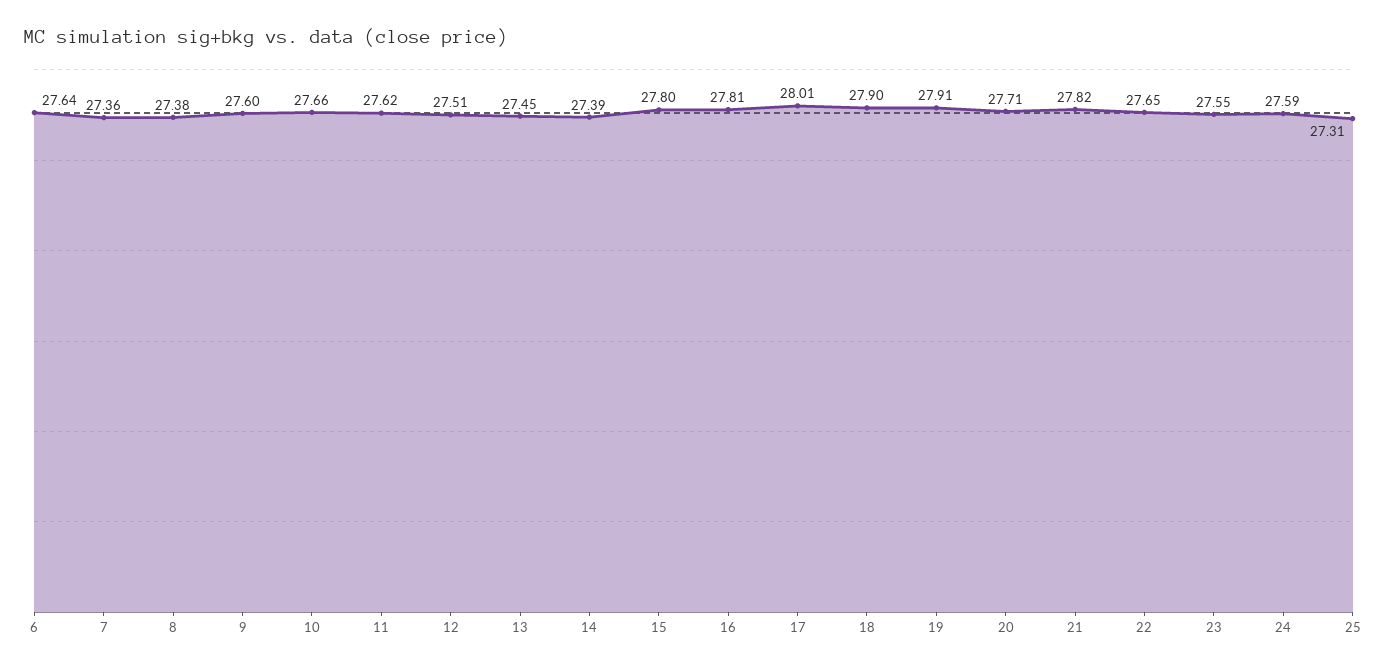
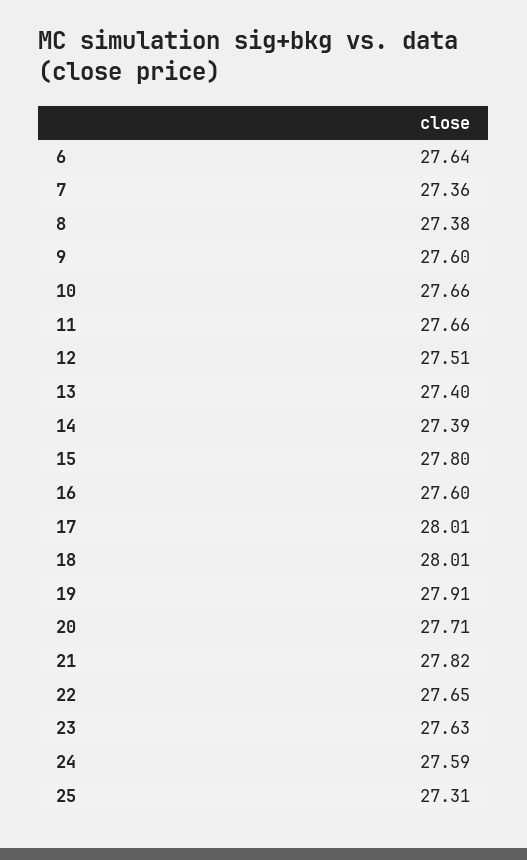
11: 27.62 -> 27.66
13: 27.45 -> 27.4
16: 27.81 -> 27.6
18: 27.9 -> 28.01
23: 27.55 -> 27.63

